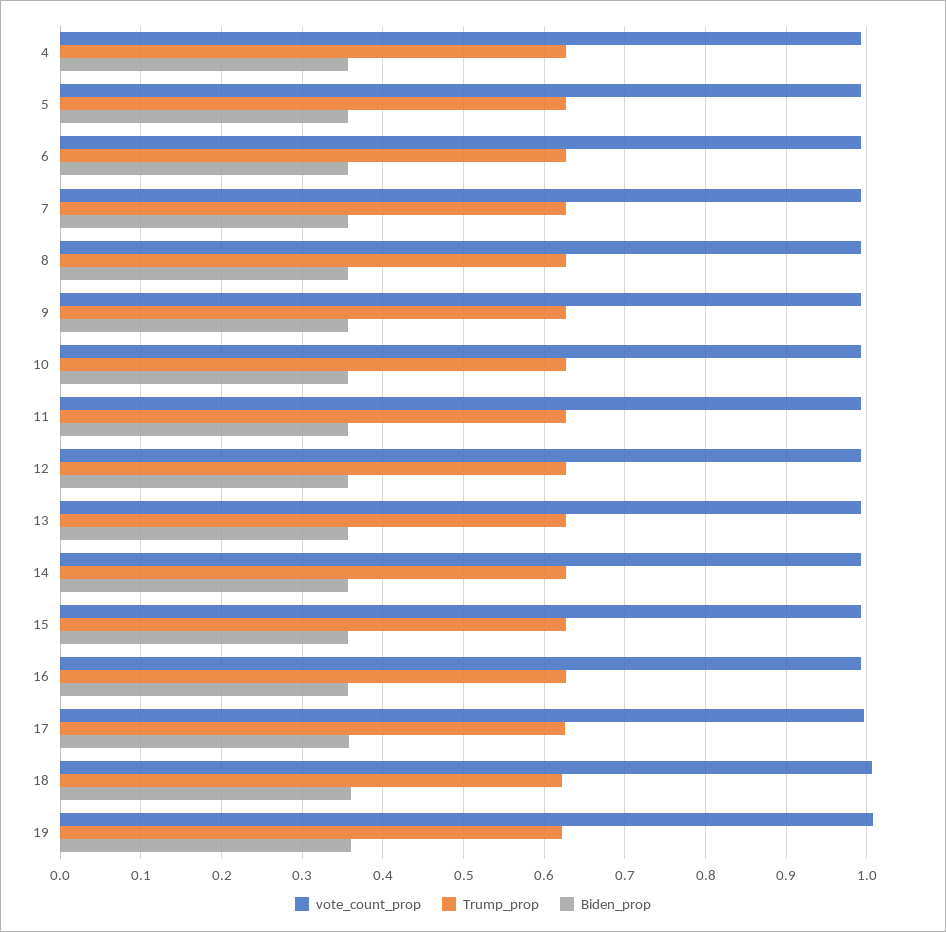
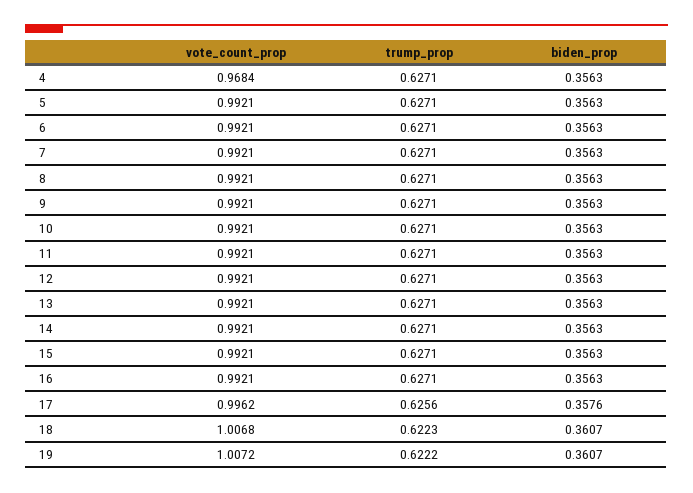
vote_count_prop, 4: 0.99 -> 0.9684

